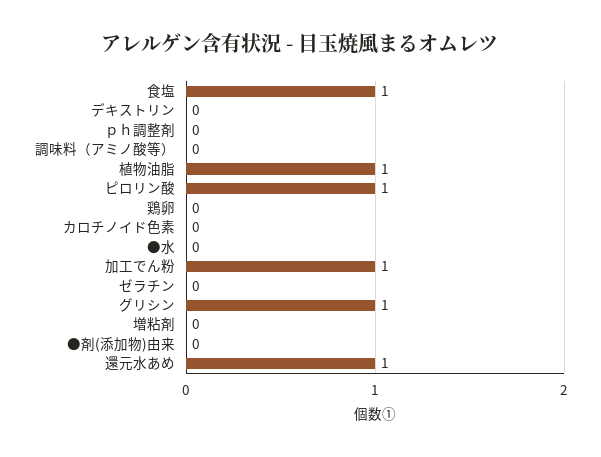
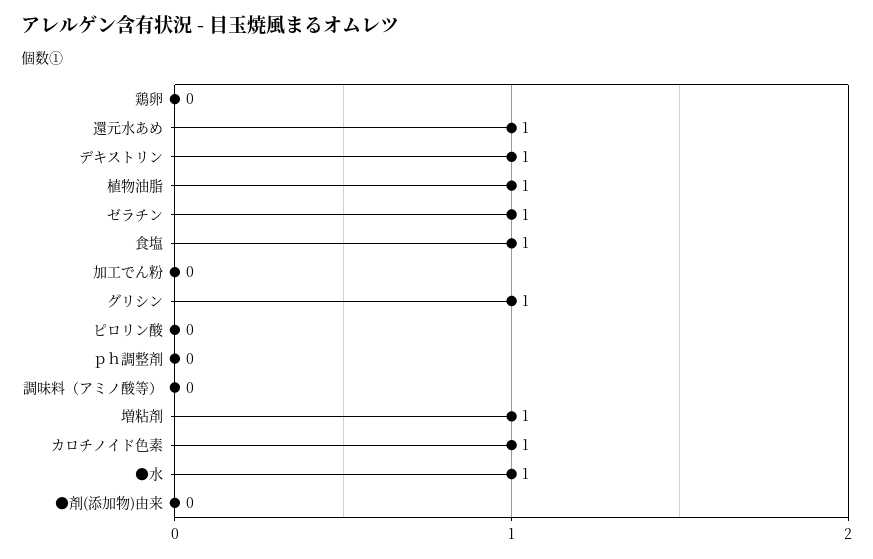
デキストリン: 0 -> 1
ピロリン酸: 1 -> 0
カロチノイド色素: 0 -> 1
●水: 0 -> 1
加工でん粉: 1 -> 0
ゼラチン: 0 -> 1
増粘剤: 0 -> 1

